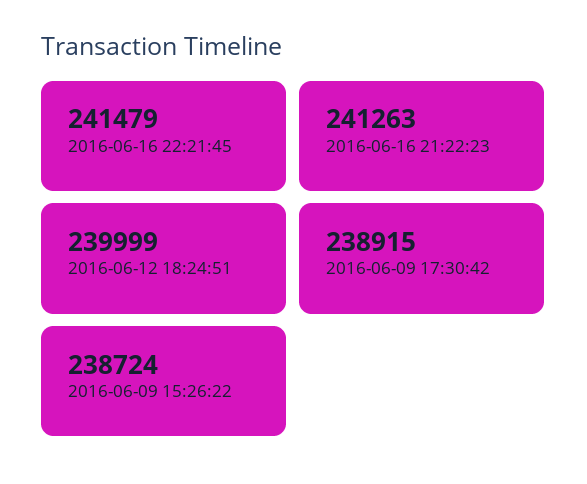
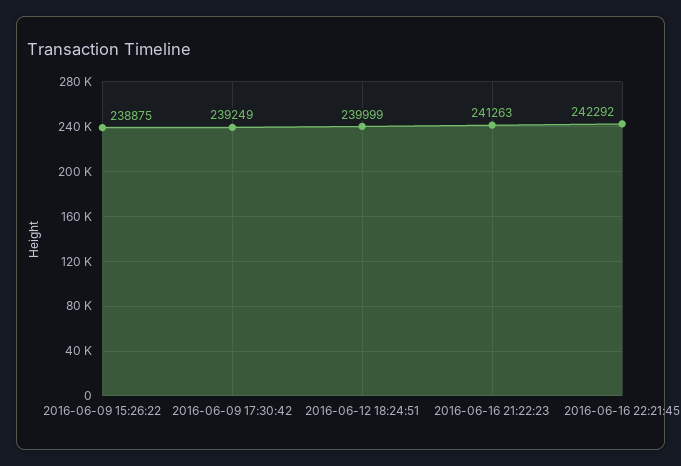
2016-06-16 22:21:45: 241479 -> 242292
2016-06-09 17:30:42: 238915 -> 239249
2016-06-09 15:26:22: 238724 -> 238875

